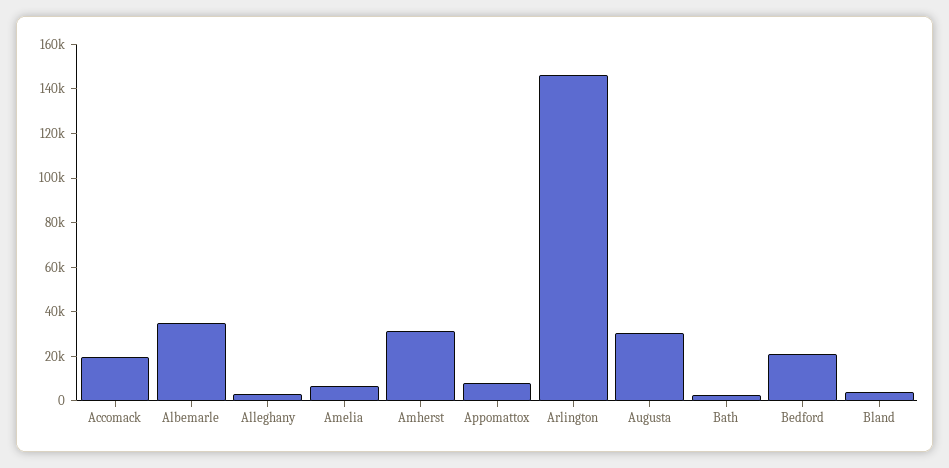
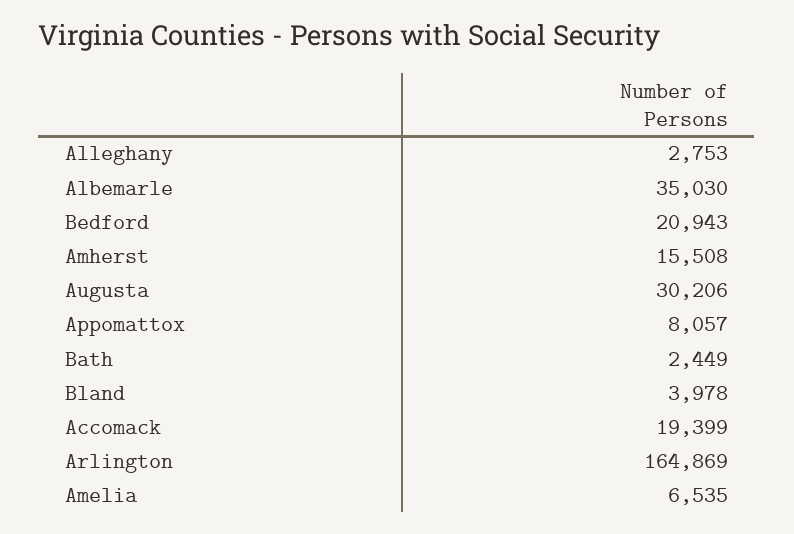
Amherst: 30000 -> 15508
Arlington: 145000 -> 164869

